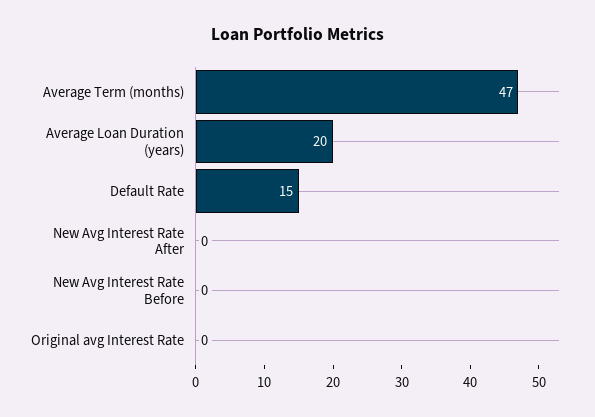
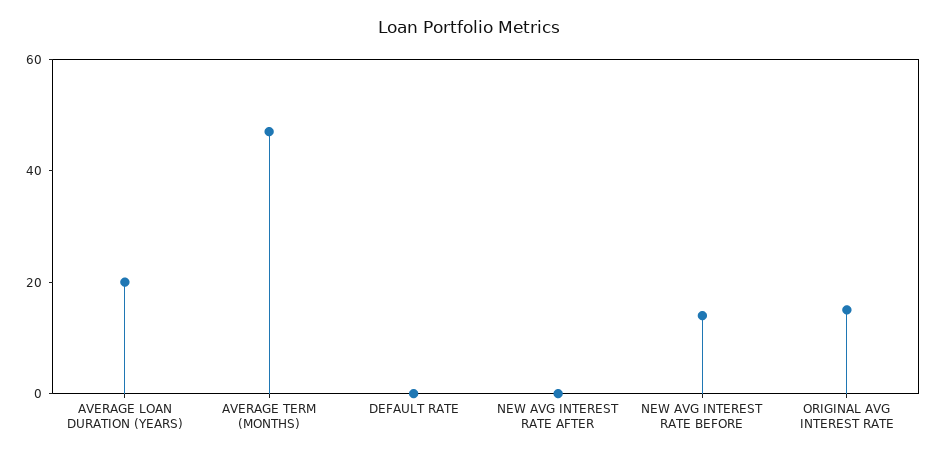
Default Rate: 15 -> 0
New Avg Interest Rate Before: 0 -> 15
Original avg Interest Rate: 0 -> 15

